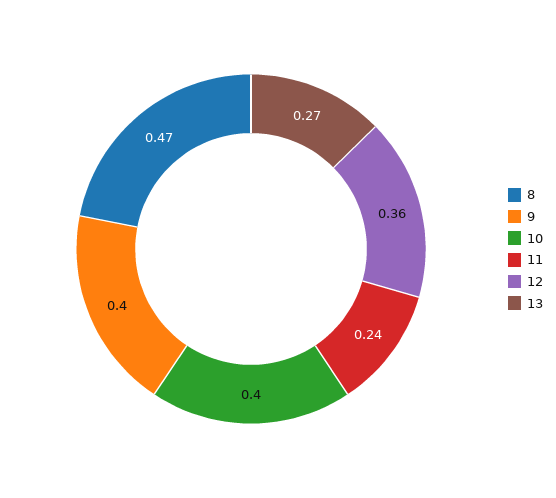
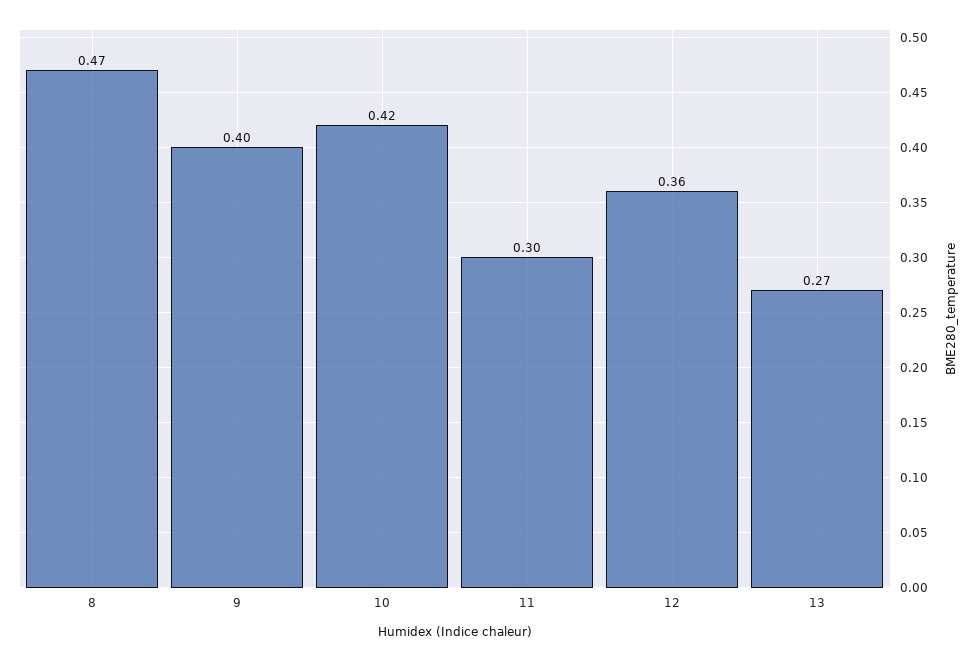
10: 0.4 -> 0.42
11: 0.24 -> 0.3

